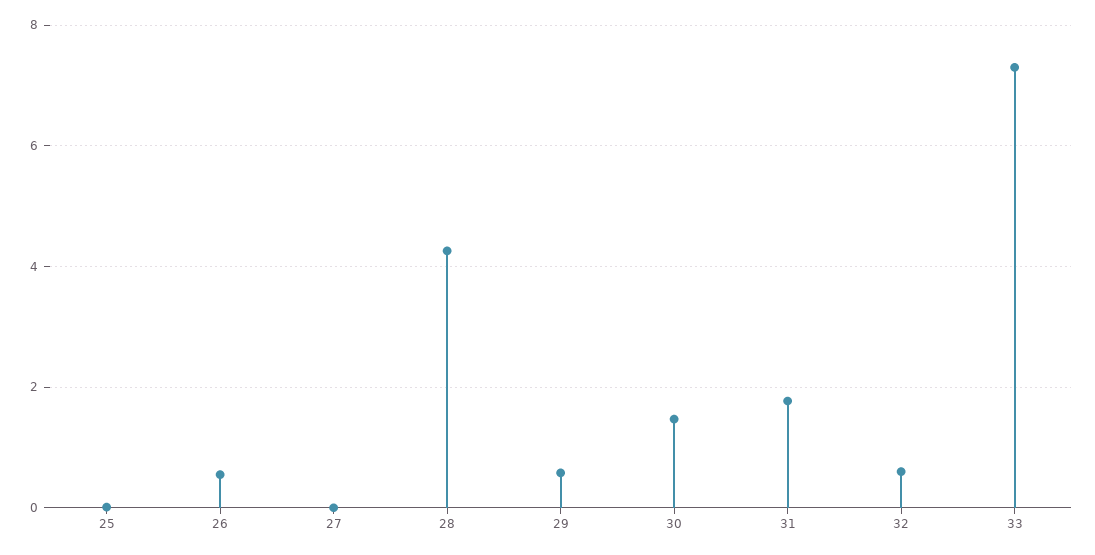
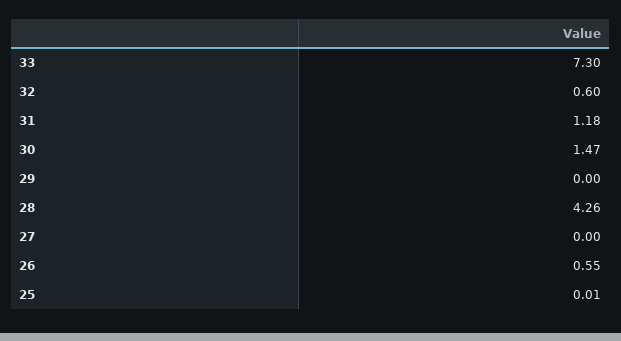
29: 0.6 -> 0
31: 1.8 -> 1.18

